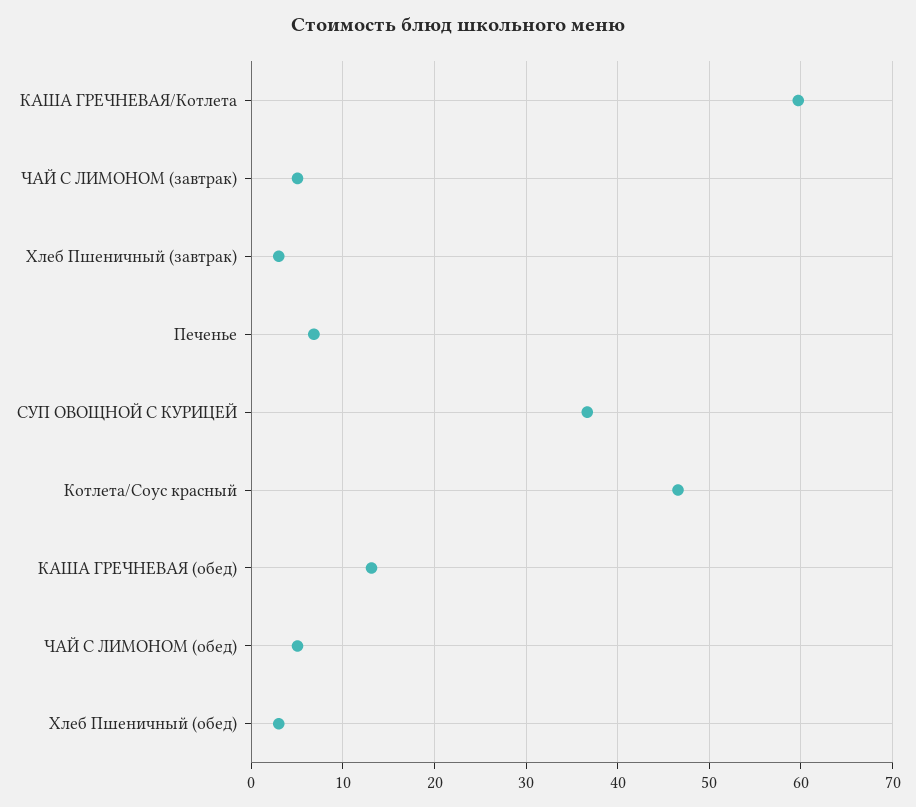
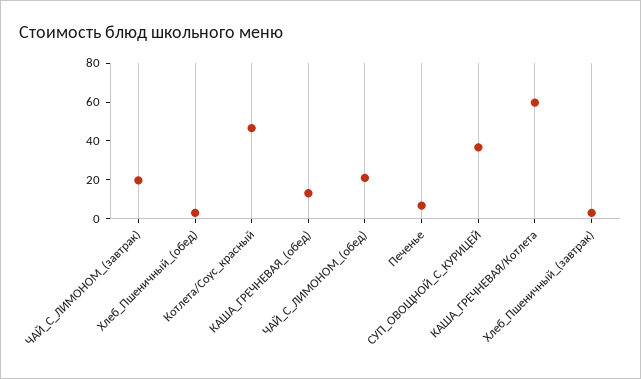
ЧАЙ С ЛИМОНОМ (завтрак): 5 -> 20
ЧАЙ С ЛИМОНОМ (обед): 5 -> 20

